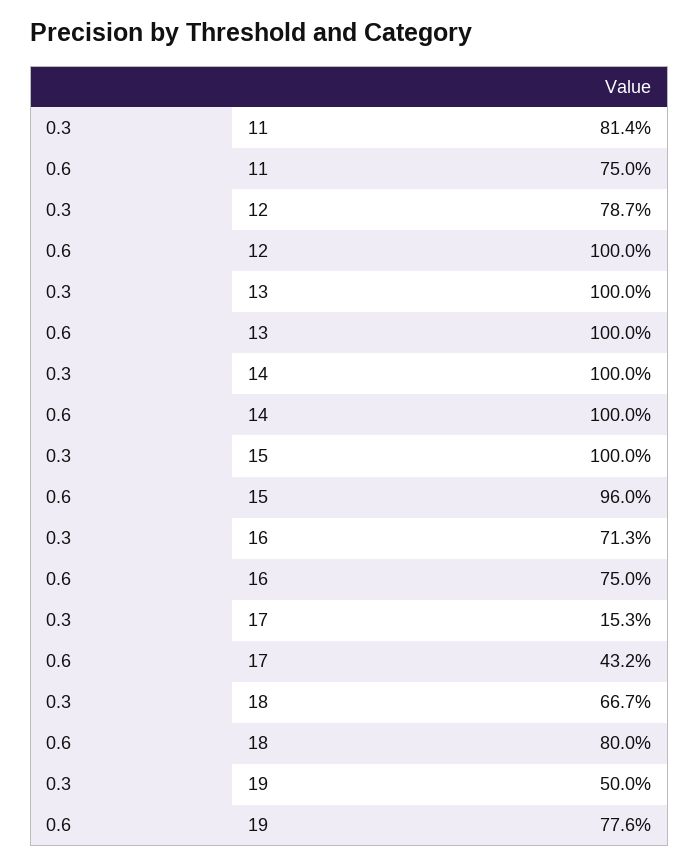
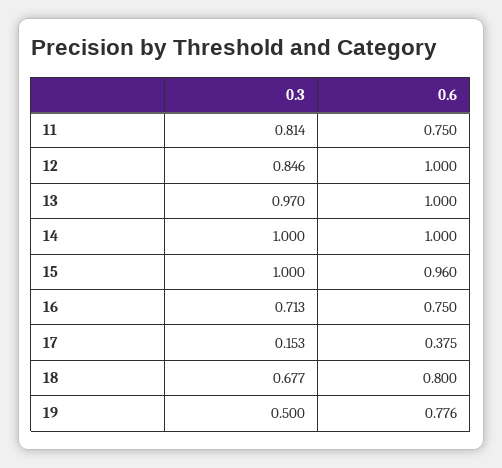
0.3, 12: 0.787 -> 0.846
0.3, 13: 1 -> 0.97
0.6, 17: 0.432 -> 0.375
0.3, 18: 0.667 -> 0.677

